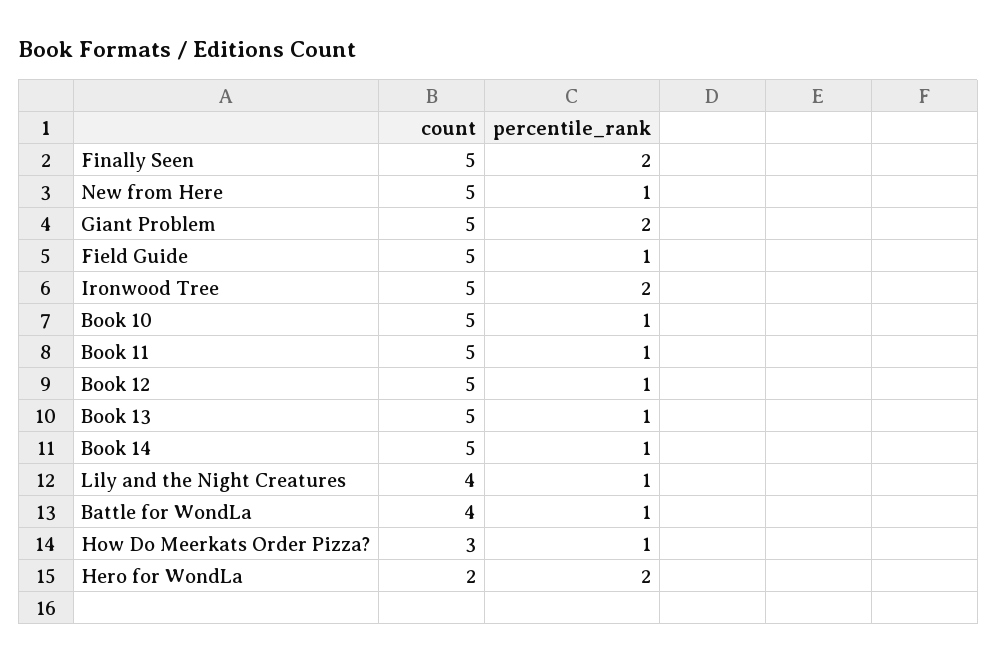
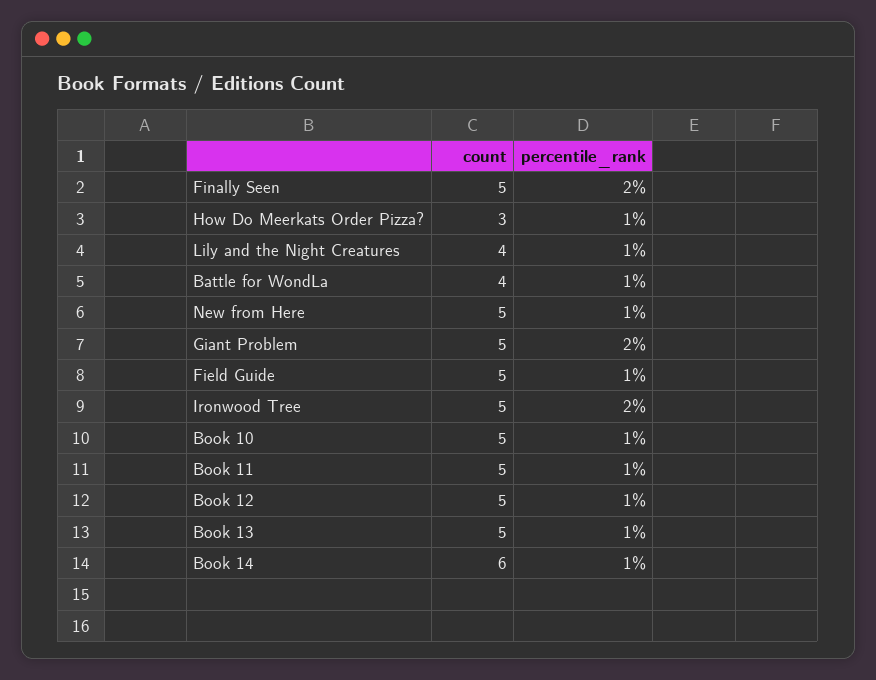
count, Book 14: 5 -> 6
count, Hero for WondLa: 2 -> none
percentile_rank, Hero for WondLa: 2 -> none

